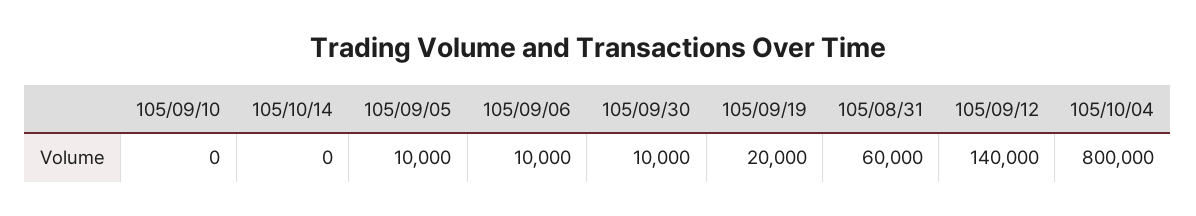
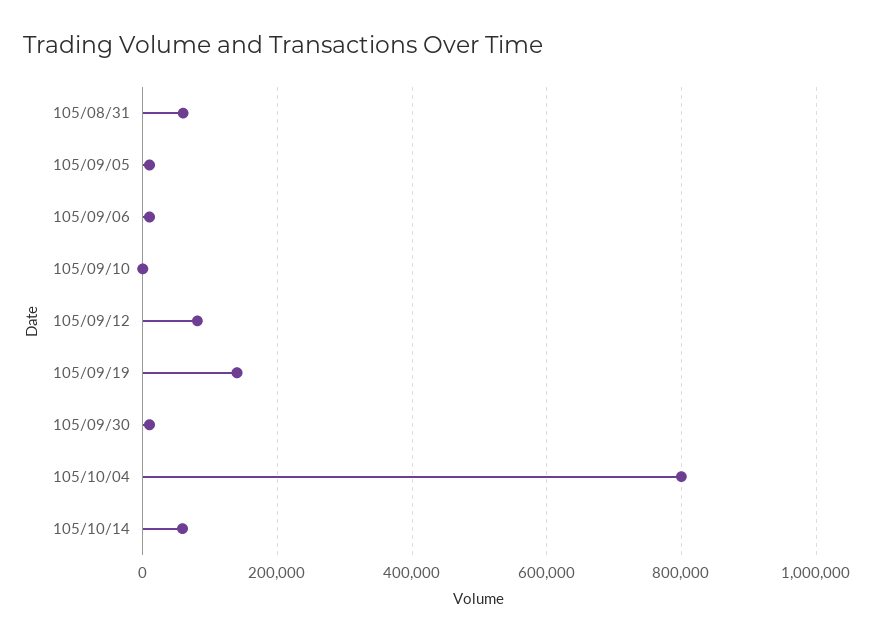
105/10/14: 0 -> 60000
105/09/19: 20000 -> 140000
105/09/12: 140000 -> 80000

